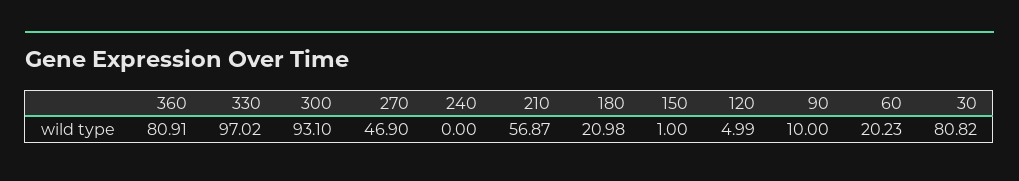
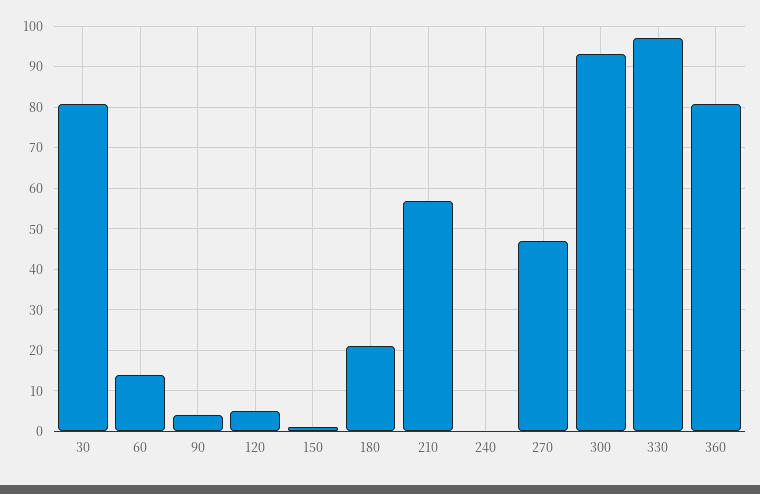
90: 10 -> 4
60: 20.23 -> 14

